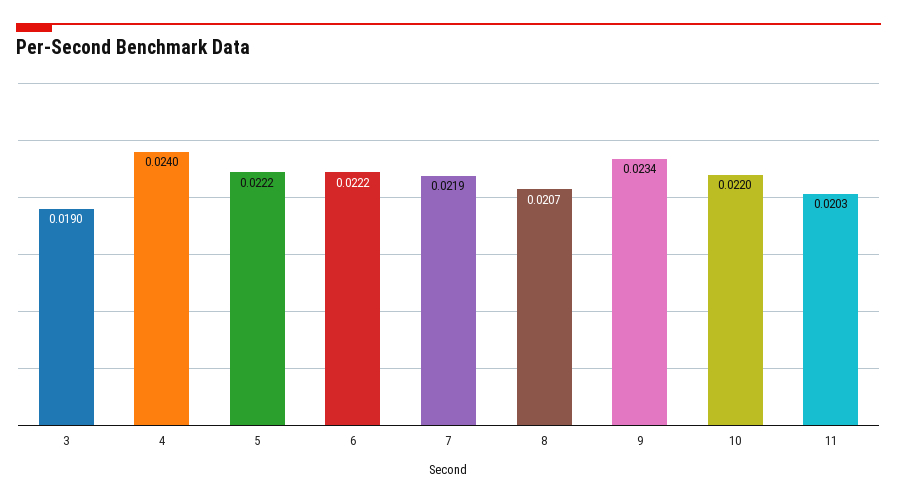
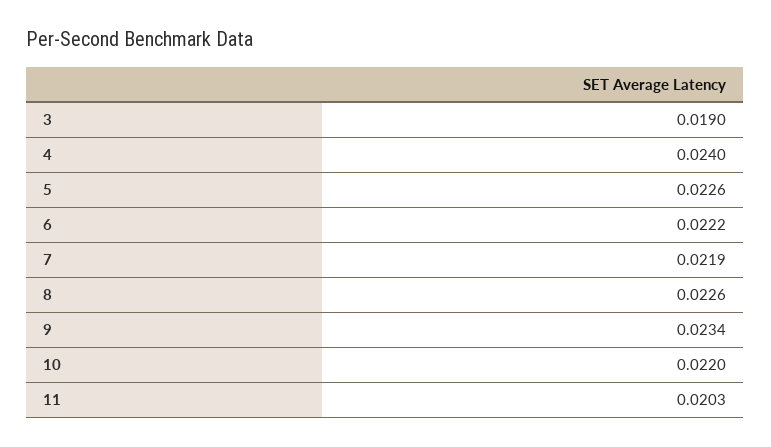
5: 0.0222 -> 0.0226
8: 0.0207 -> 0.0226

